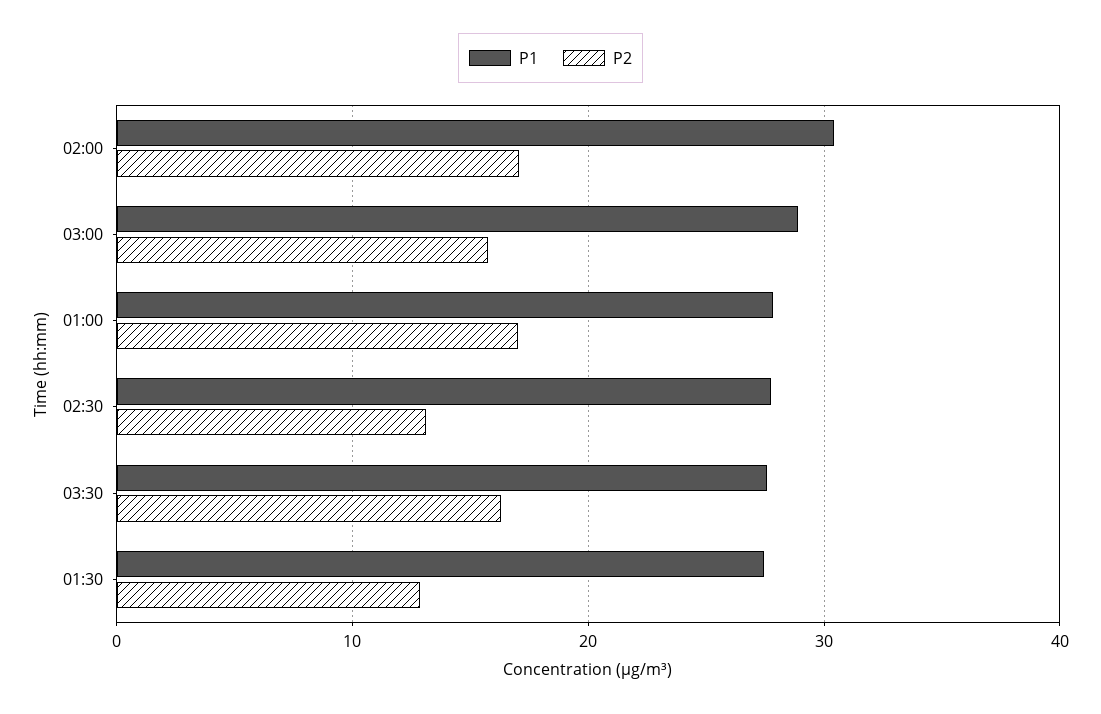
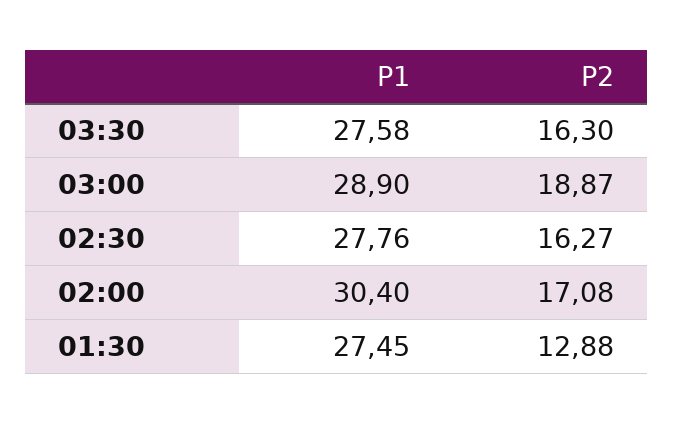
P2, 03:00: 16 -> 18.87
P1, 01:00: 28 -> none
P2, 01:00: 17 -> none
P2, 02:30: 13 -> 16.27

